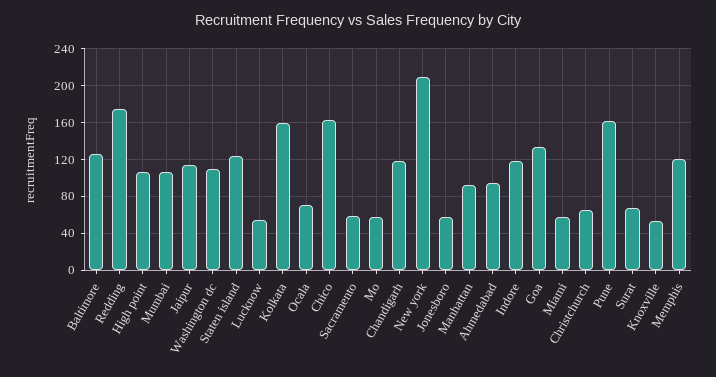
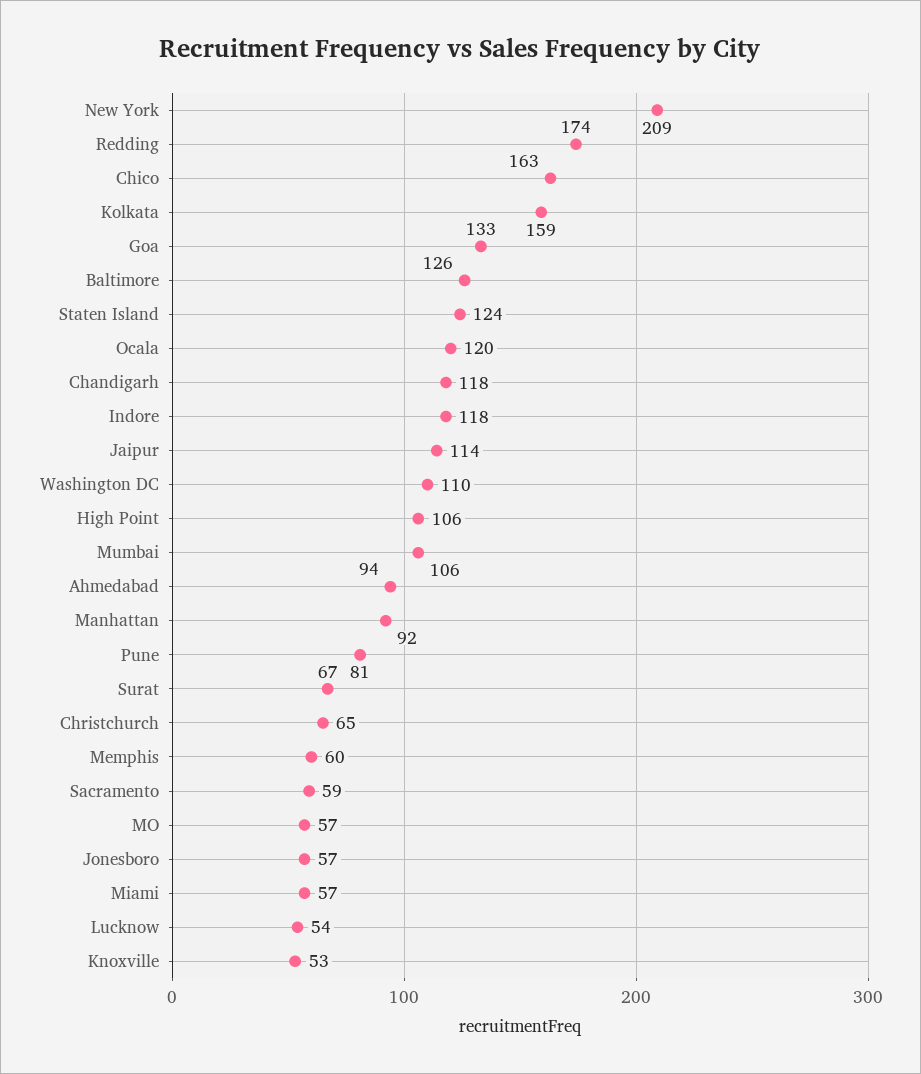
Ocala: 70 -> 120
Pune: 160 -> 81
Memphis: 120 -> 60

